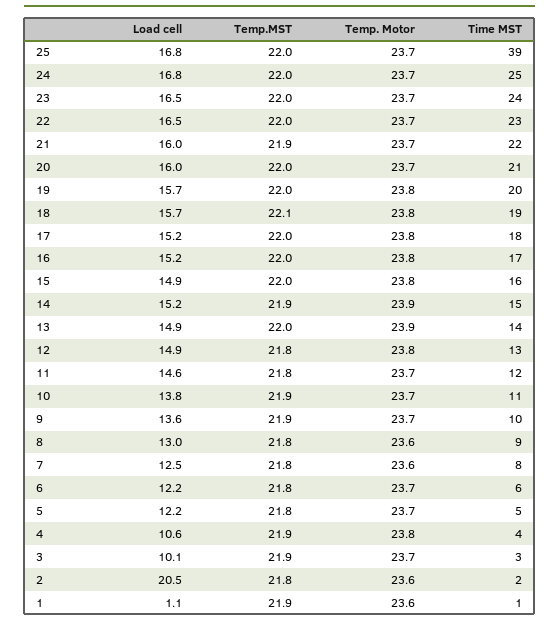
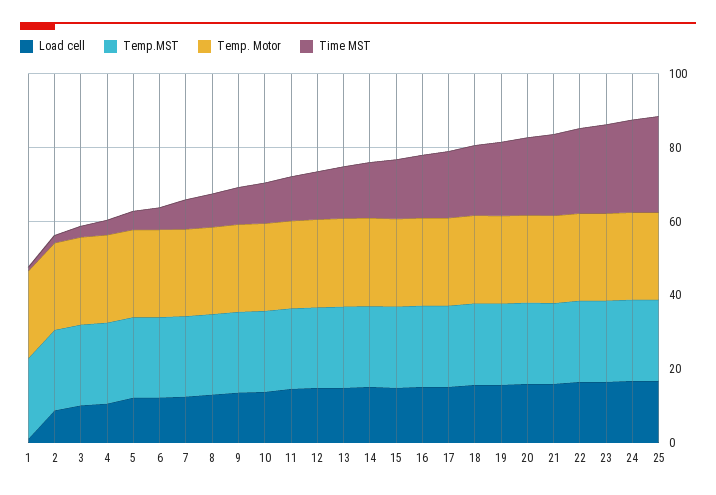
Time MST, 25: 39 -> 25
Load cell, 2: 20.5 -> 10

